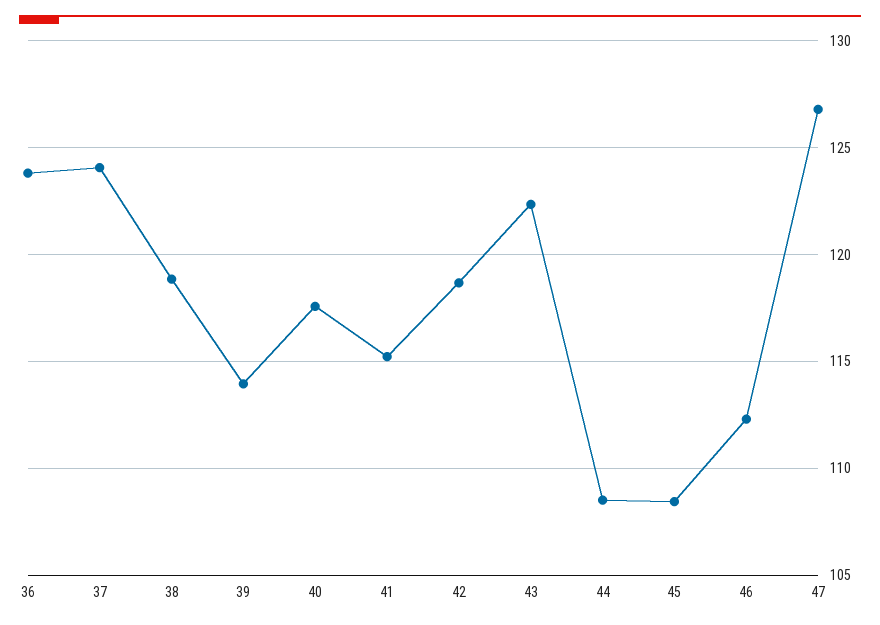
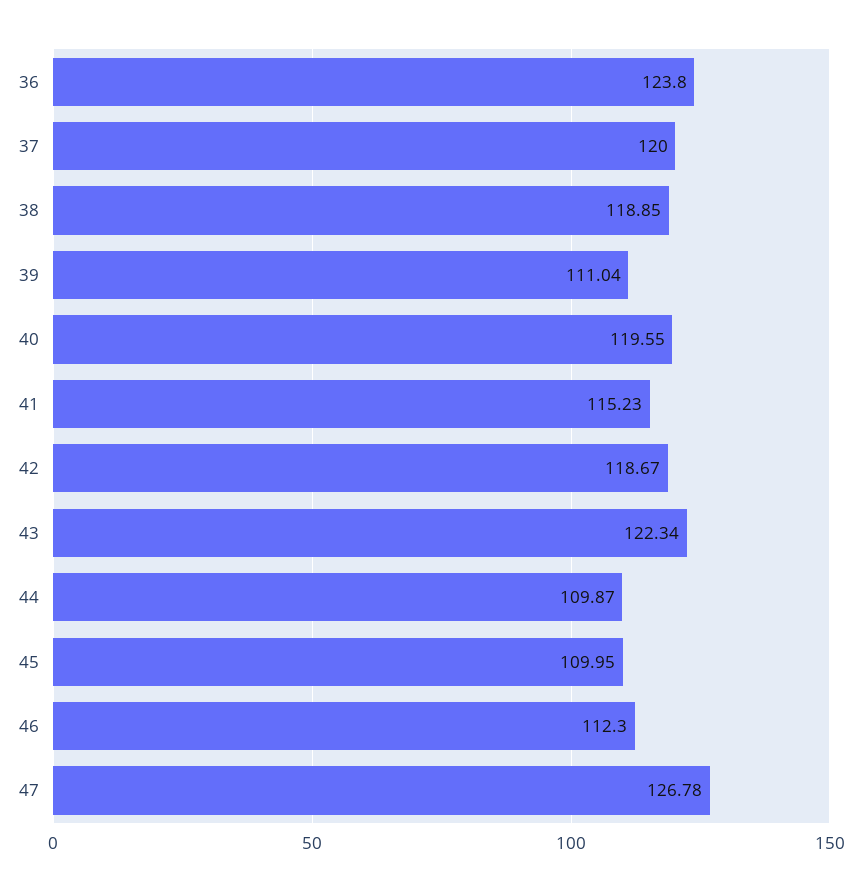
37: 124 -> 120
39: 114 -> 111.04
40: 117.5 -> 119.55
44: 108.5 -> 109.87
45: 108.5 -> 109.95

